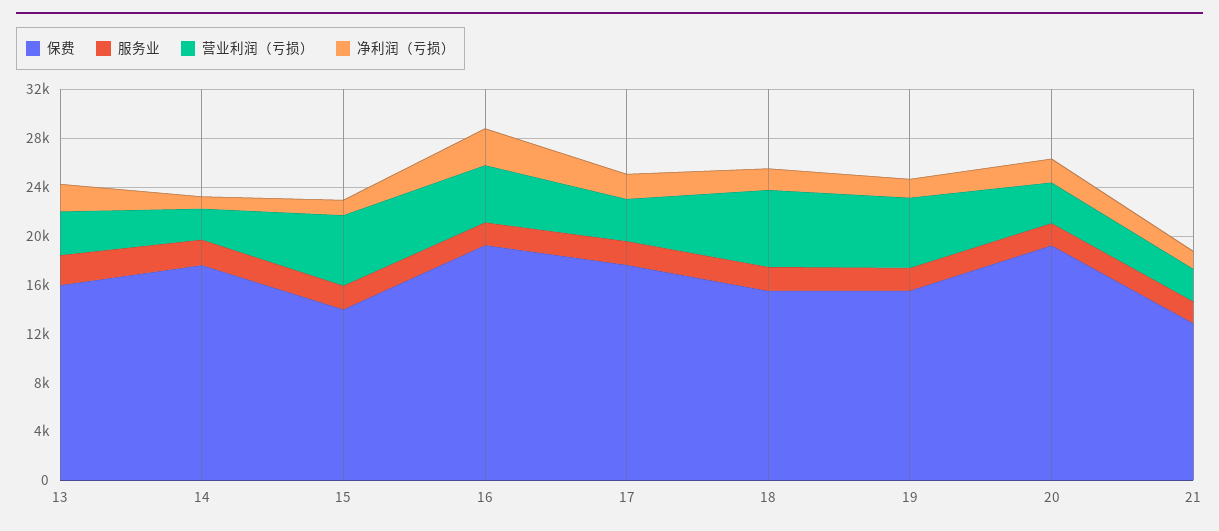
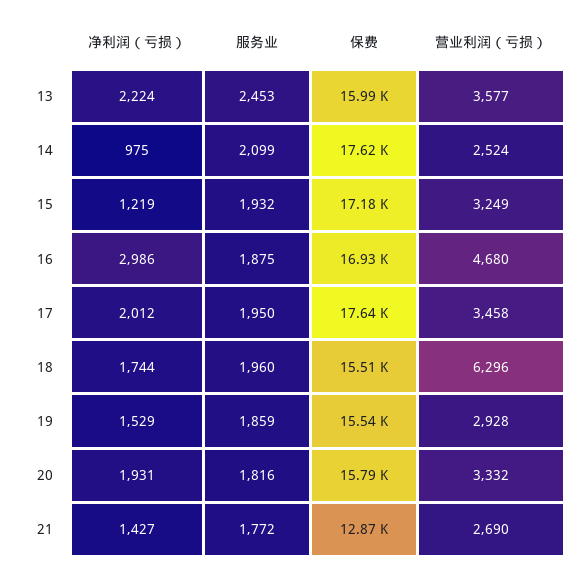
保费, 15: 14000 -> 17180
营业利润（亏损）, 15: 6000 -> 3249
保费, 16: 19000 -> 16930
营业利润（亏损）, 19: 6000 -> 2928
保费, 20: 19000 -> 15790

